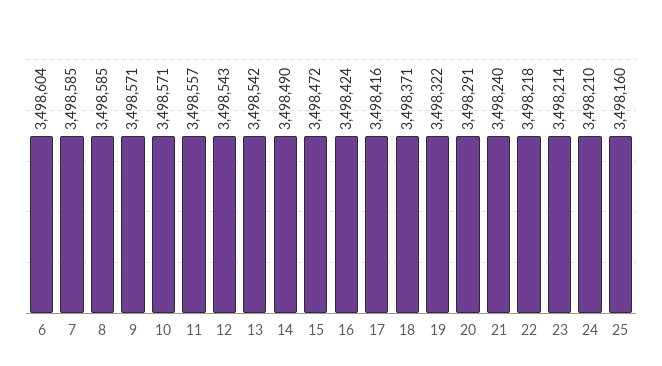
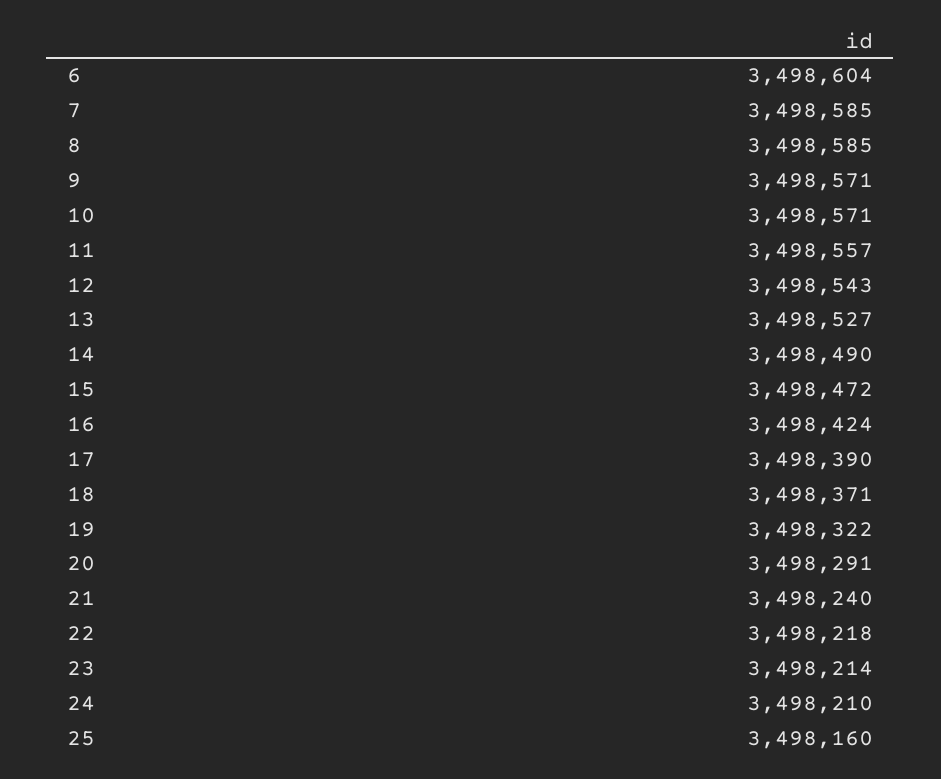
13: 3498542 -> 3498527
17: 3498416 -> 3498390

